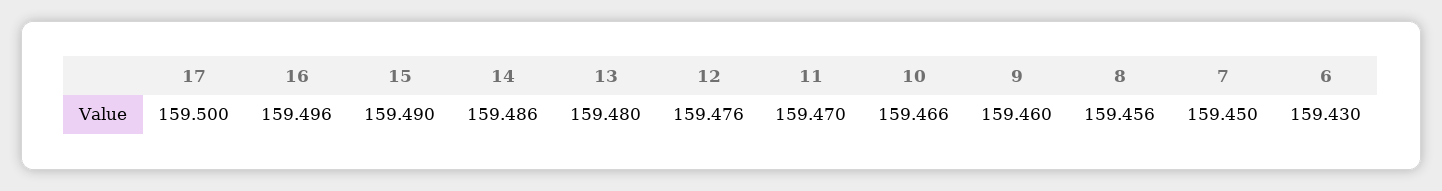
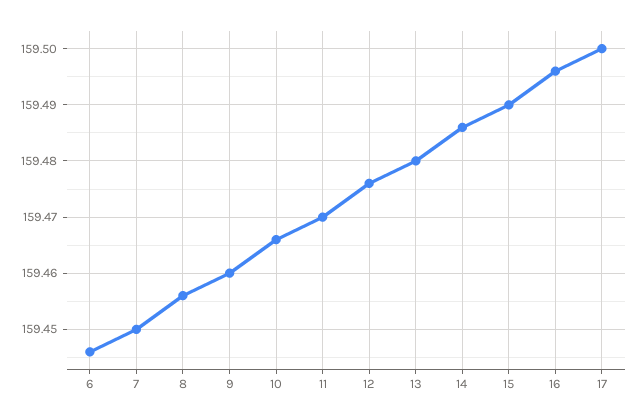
6: 159.43 -> 159.445

